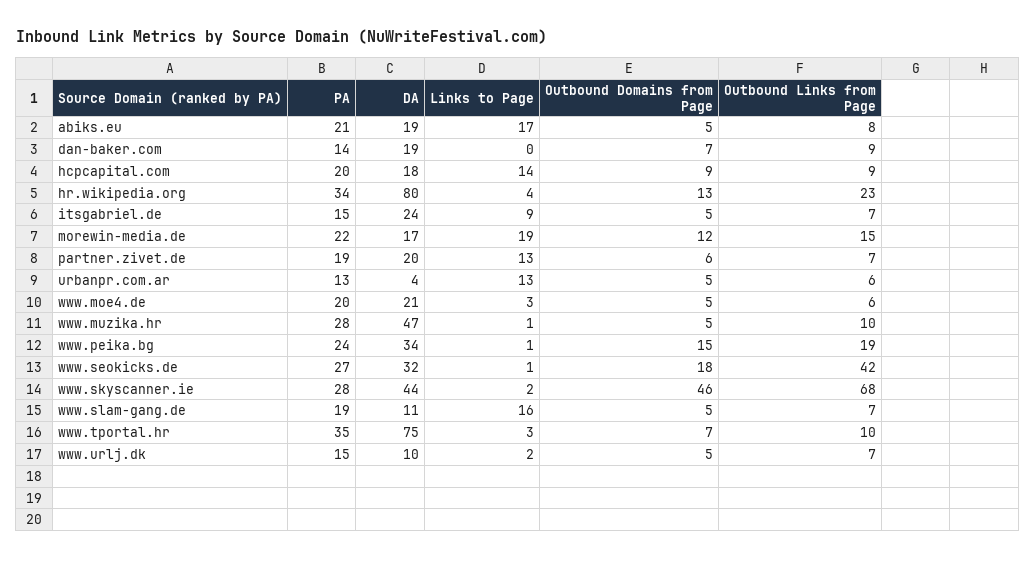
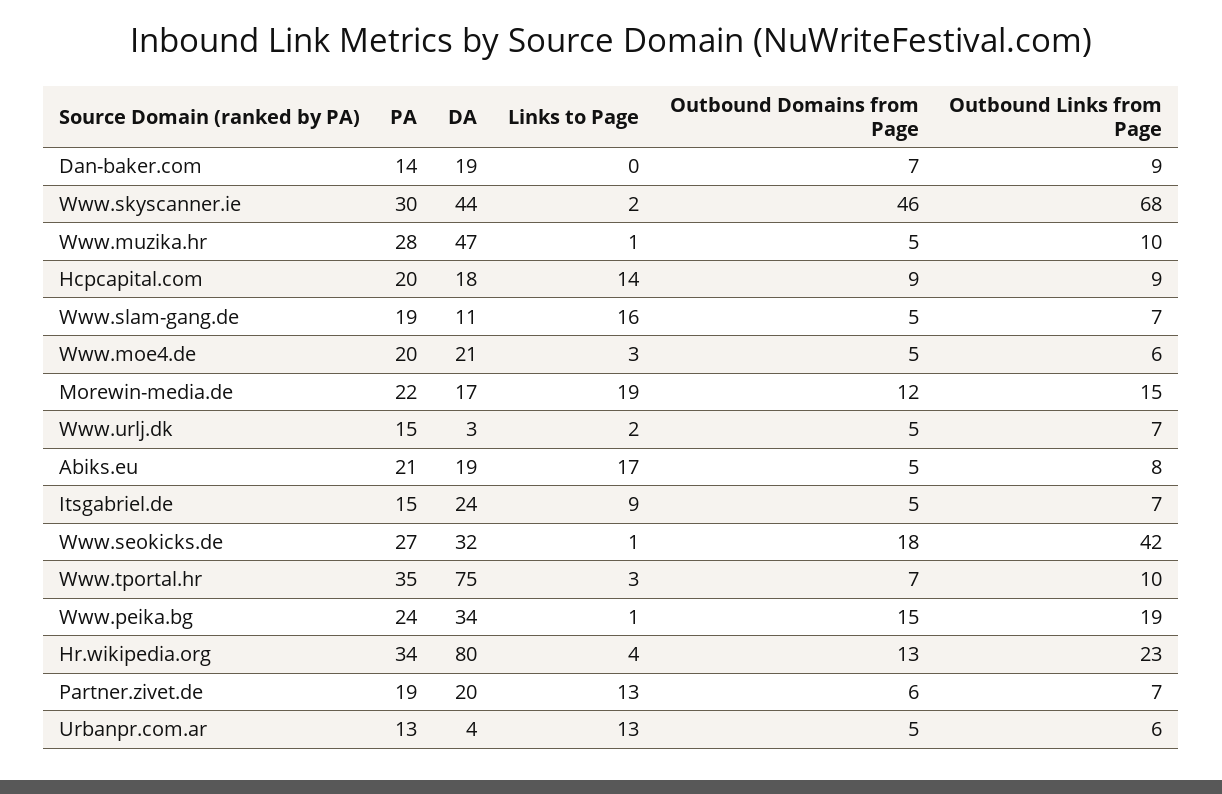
PA, www.skyscanner.ie: 28 -> 30
DA, www.urlj.dk: 10 -> 3

